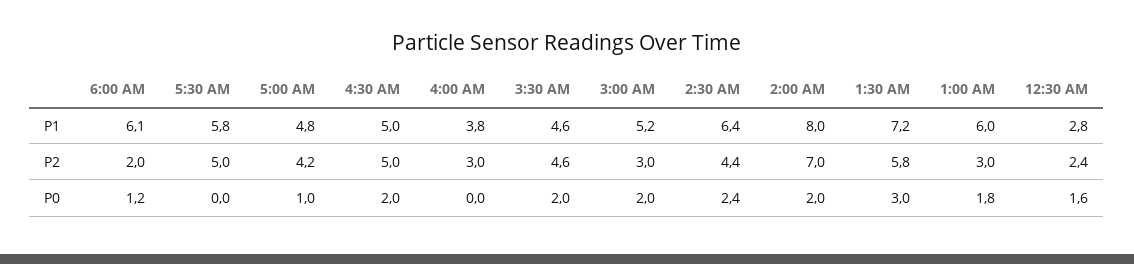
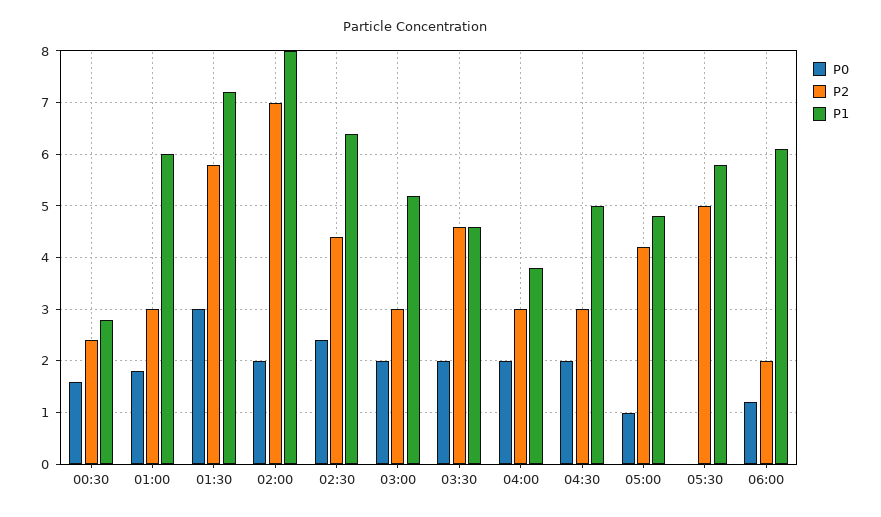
P2, 4:30 AM: 5 -> 3
P0, 4:00 AM: 0 -> 2

